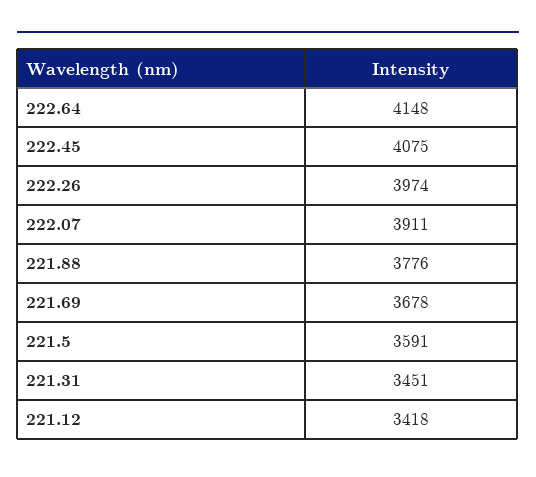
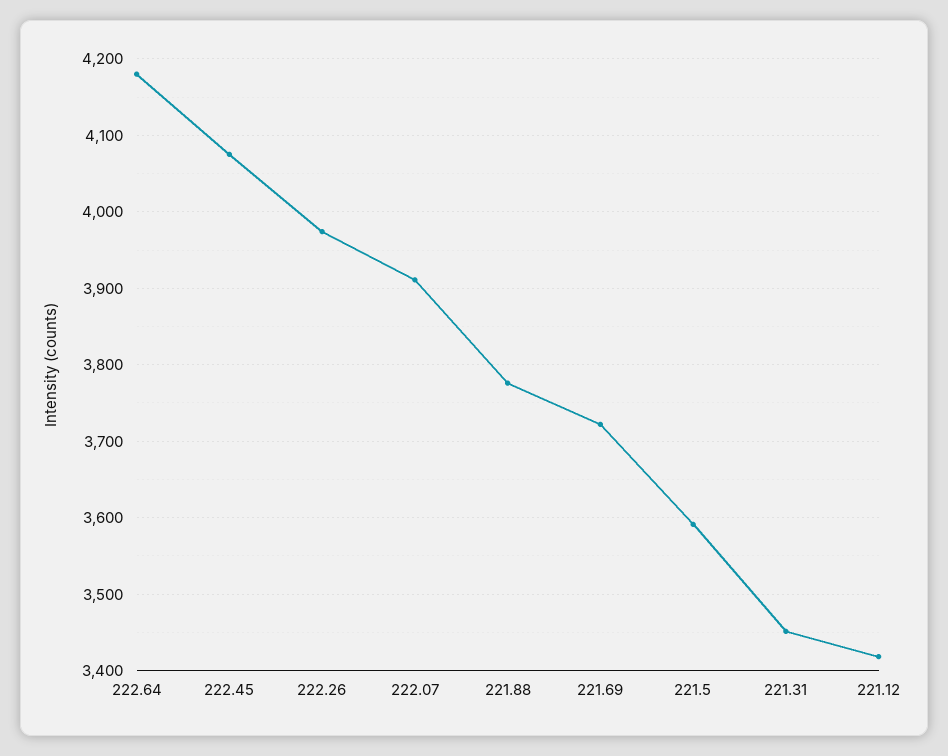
222.64: 4148 -> 4180
221.69: 3678 -> 3720

